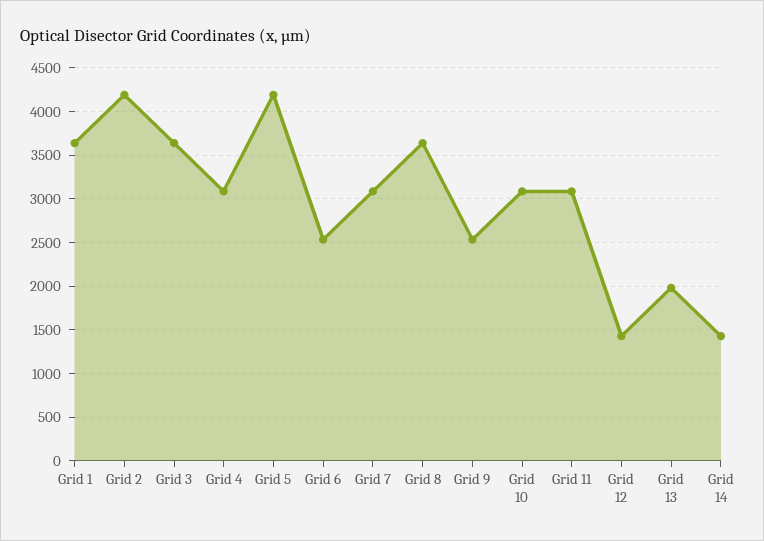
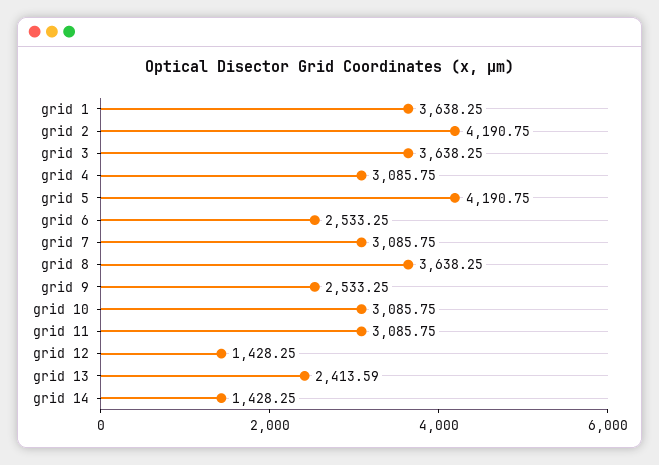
Grid 13: 2000 -> 2413.59

